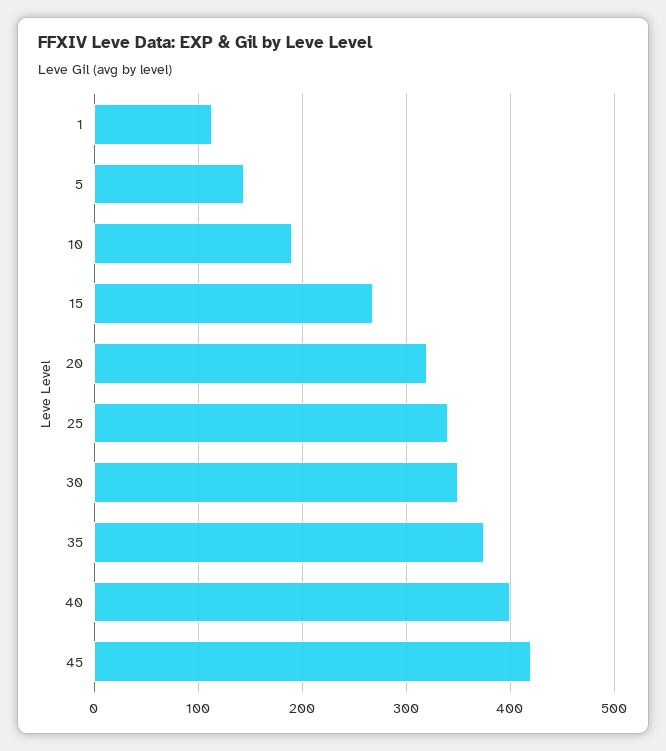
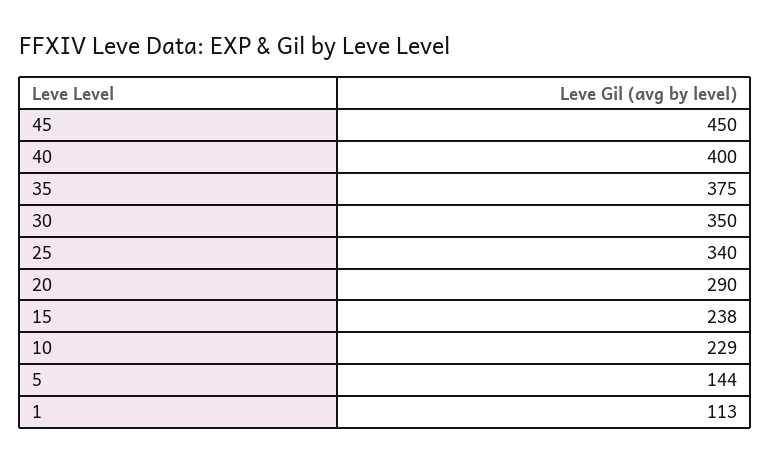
10: 190 -> 229
15: 270 -> 238
20: 320 -> 290
45: 420 -> 450

